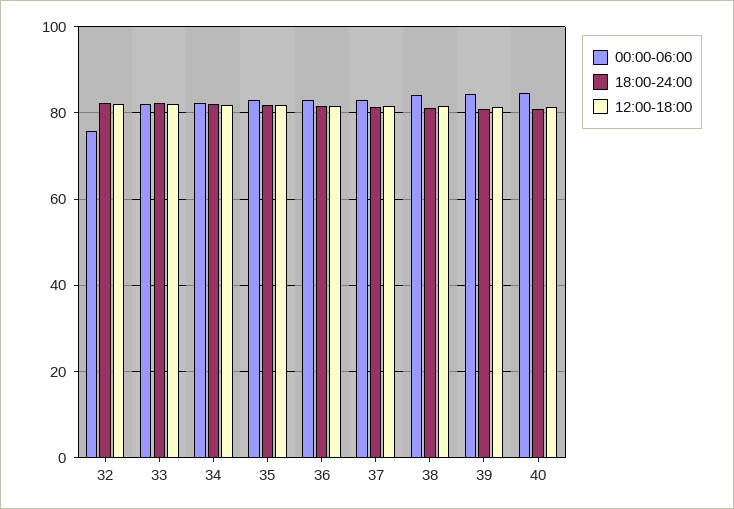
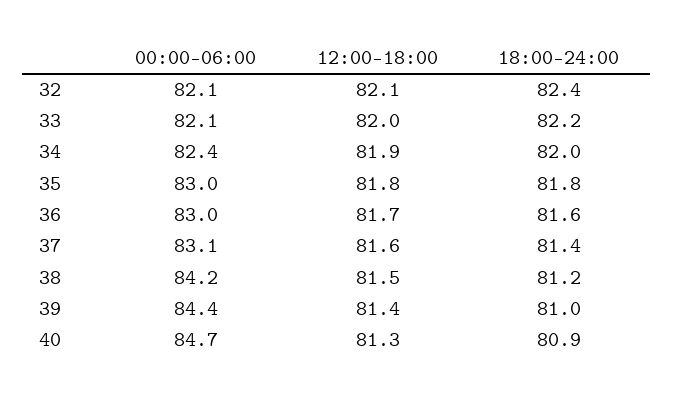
00:00-06:00, 32: 76 -> 82.1

